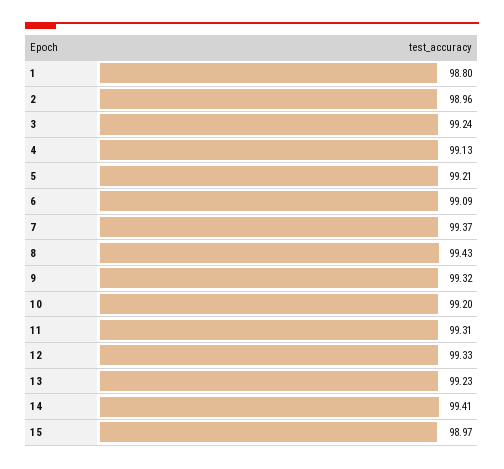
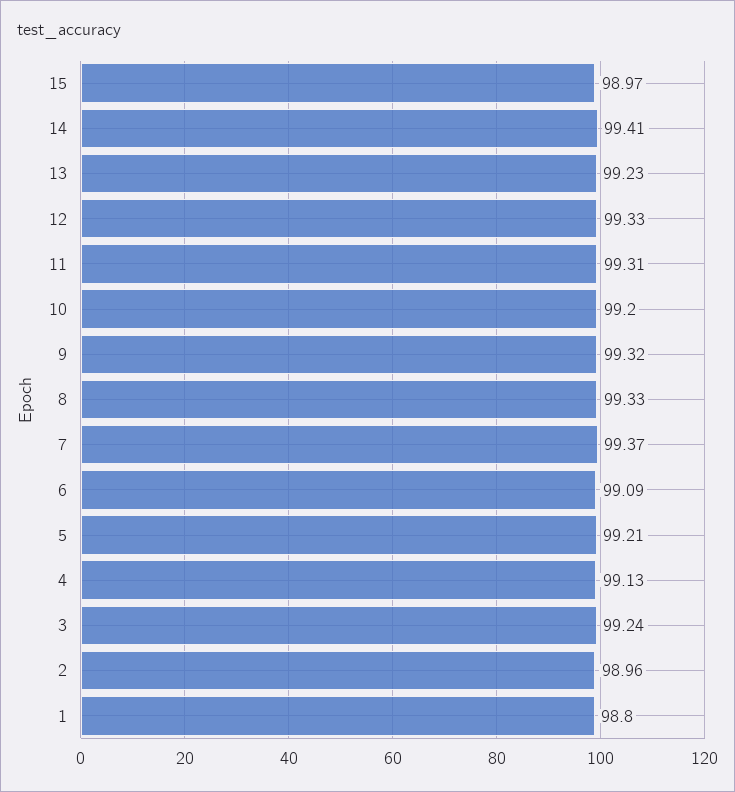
8: 99.43 -> 99.33

